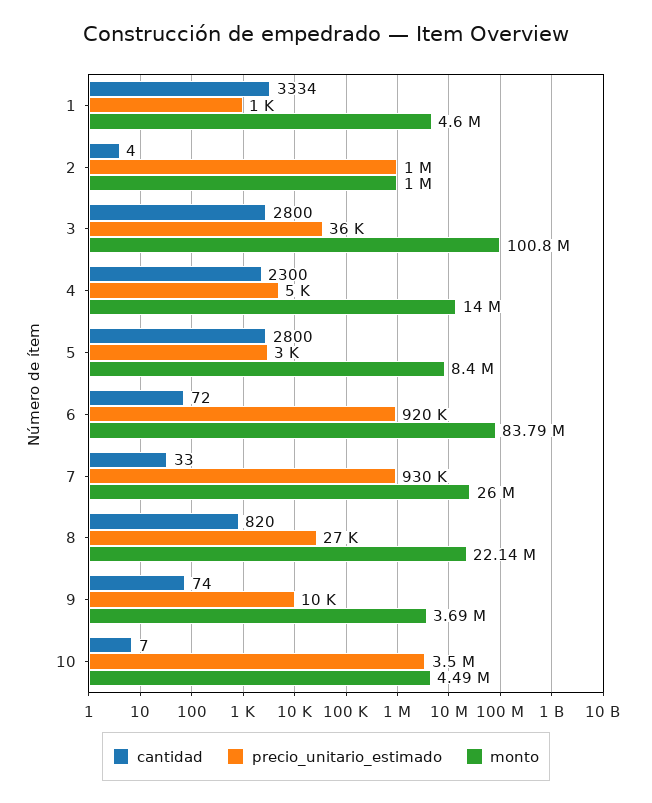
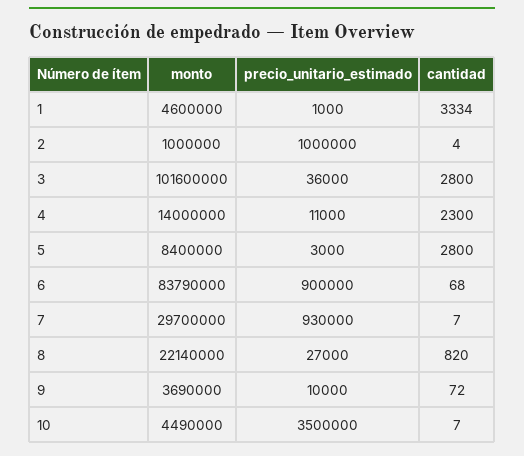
monto, 3: 100800000 -> 101600000
precio_unitario_estimado, 4: 5000 -> 11000
cantidad, 6: 72 -> 68
precio_unitario_estimado, 6: 920000 -> 900000
cantidad, 7: 33 -> 7
monto, 7: 26000000 -> 29700000
cantidad, 9: 74 -> 72

